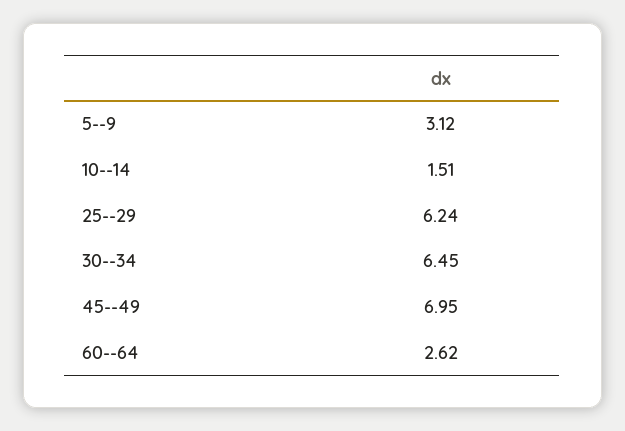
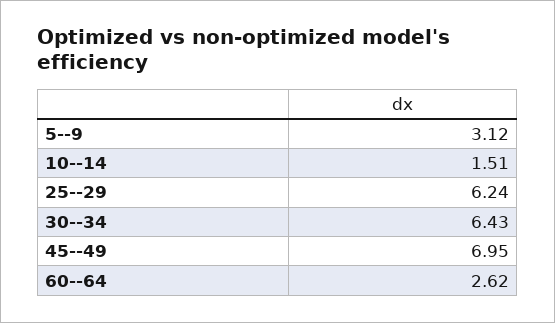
30--34: 6.45 -> 6.43

